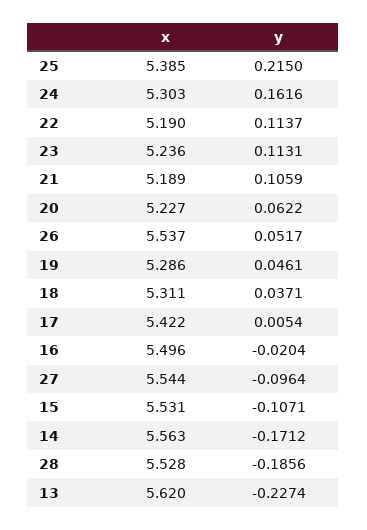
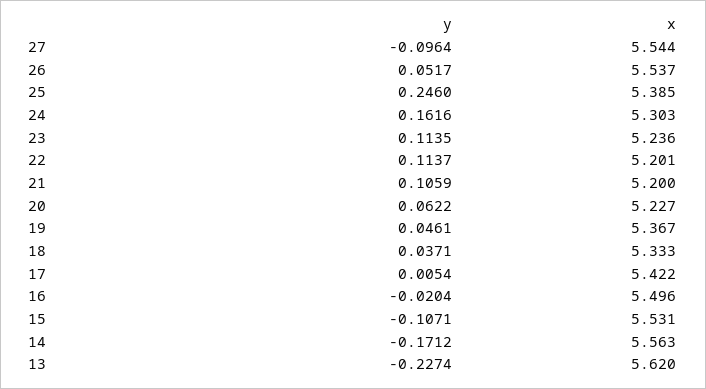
y, 25: 0.215 -> 0.246
x, 22: 5.19 -> 5.201
y, 23: 0.1131 -> 0.1135
x, 21: 5.189 -> 5.2
x, 19: 5.286 -> 5.367
x, 18: 5.311 -> 5.333
x, 28: 5.528 -> none
y, 28: -0.1856 -> none

